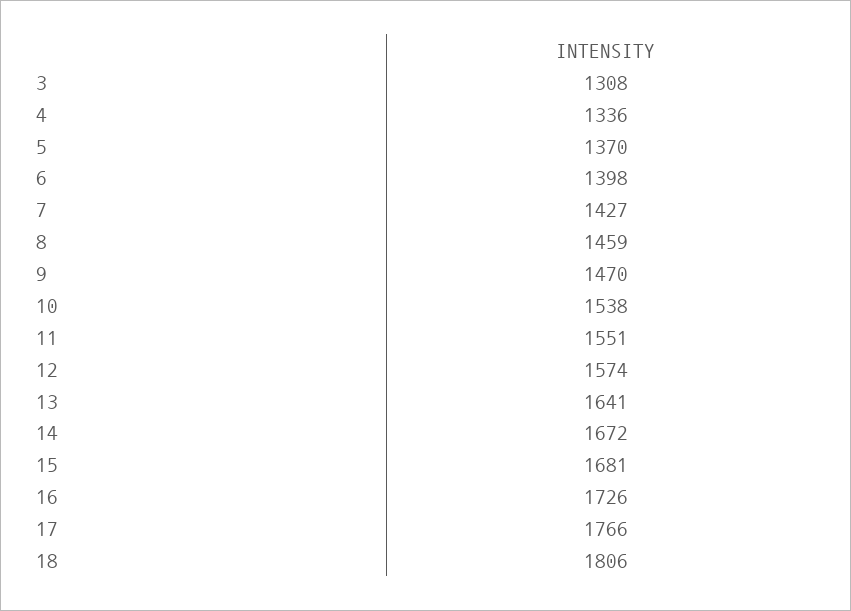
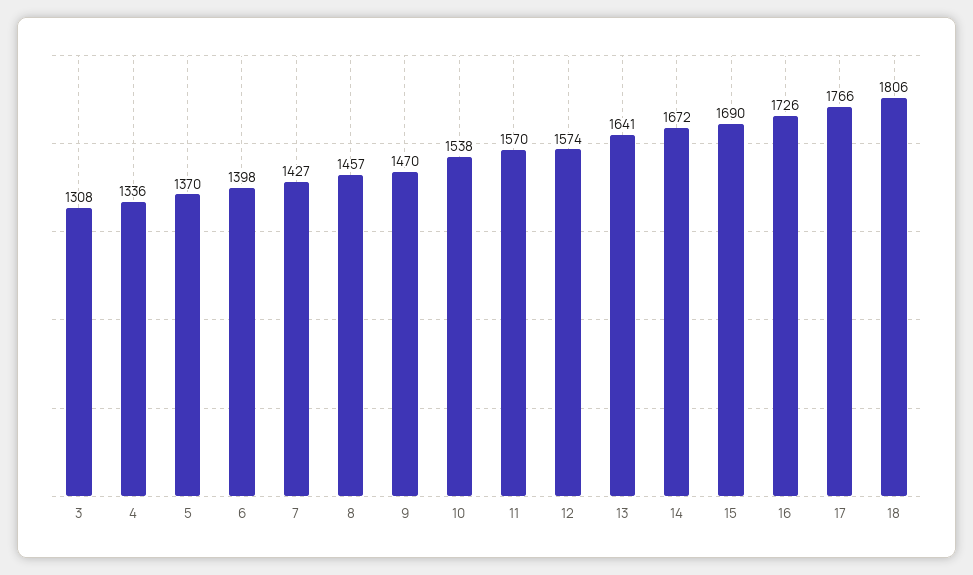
8: 1459 -> 1457
11: 1551 -> 1570
15: 1681 -> 1690

